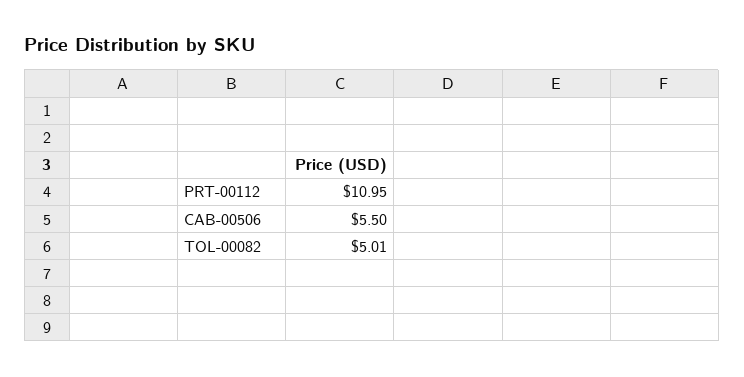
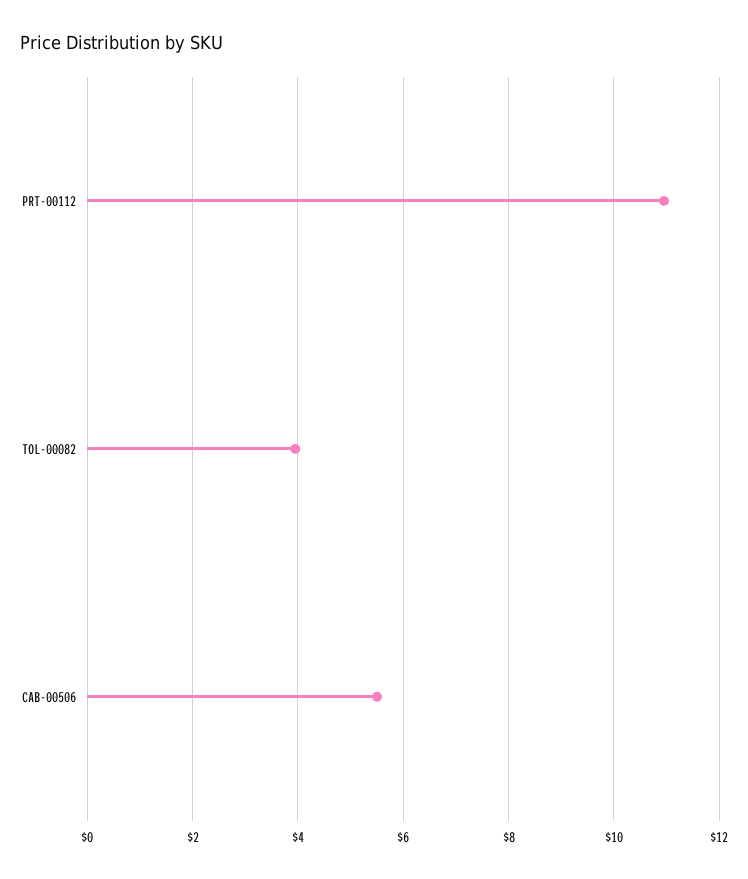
TOL-00082: 5.01 -> 4

